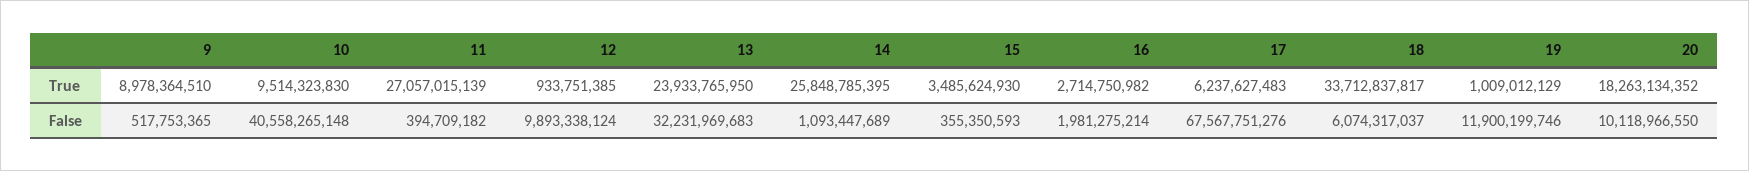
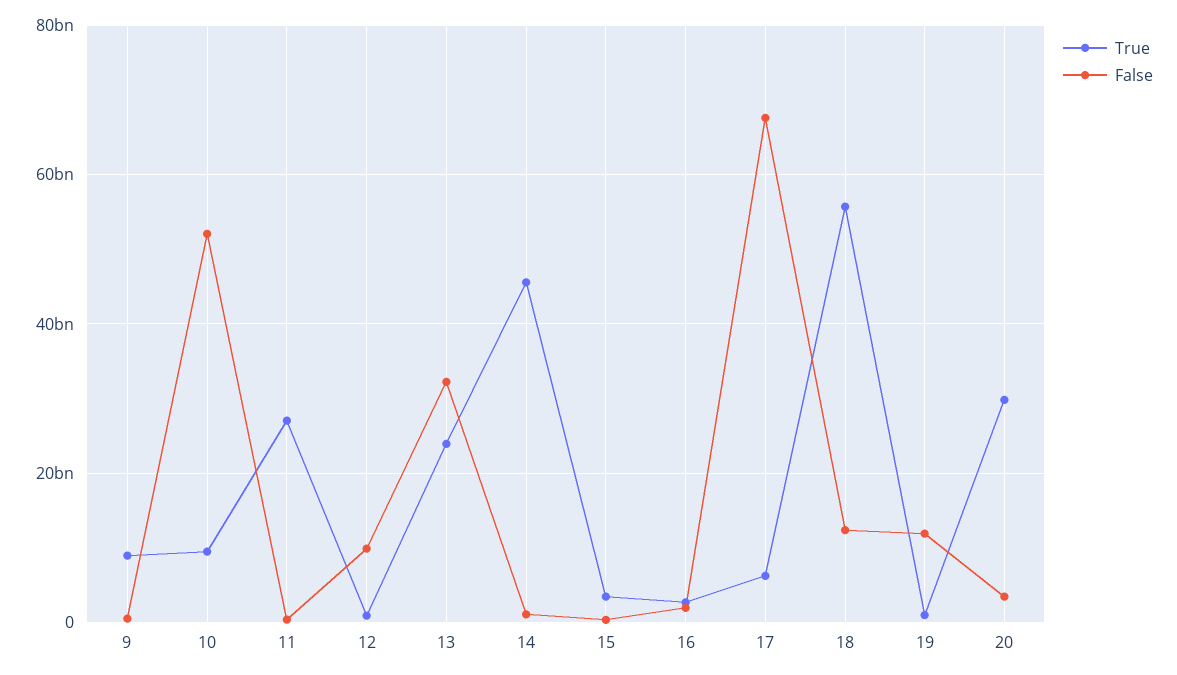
True, 14: 25848785395 -> 46000000000
True, 18: 33712837817 -> 56000000000
True, 20: 18263134352 -> 30000000000
False, 10: 40558265148 -> 52000000000
False, 18: 6074317037 -> 12000000000
False, 20: 10118966550 -> 4000000000

